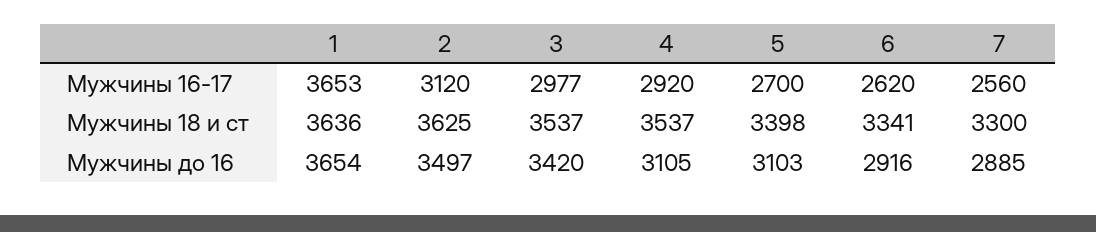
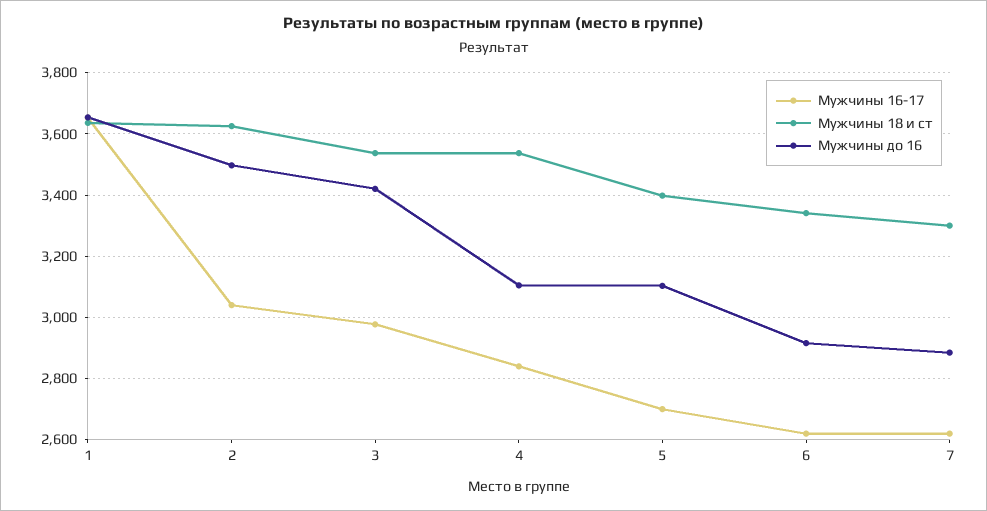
Мужчины 16-17, 2: 3120 -> 3040
Мужчины 16-17, 4: 2920 -> 2840
Мужчины 16-17, 7: 2560 -> 2620

